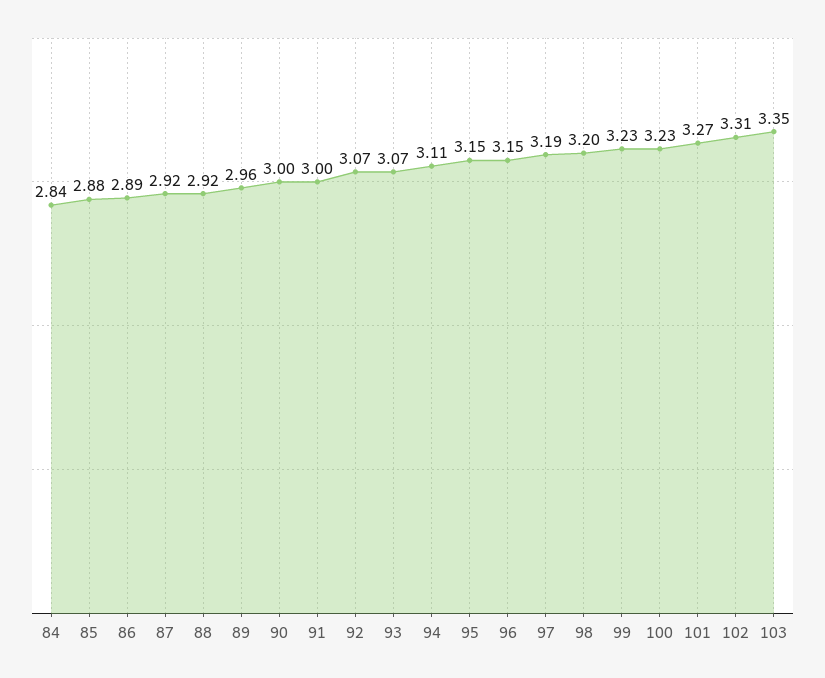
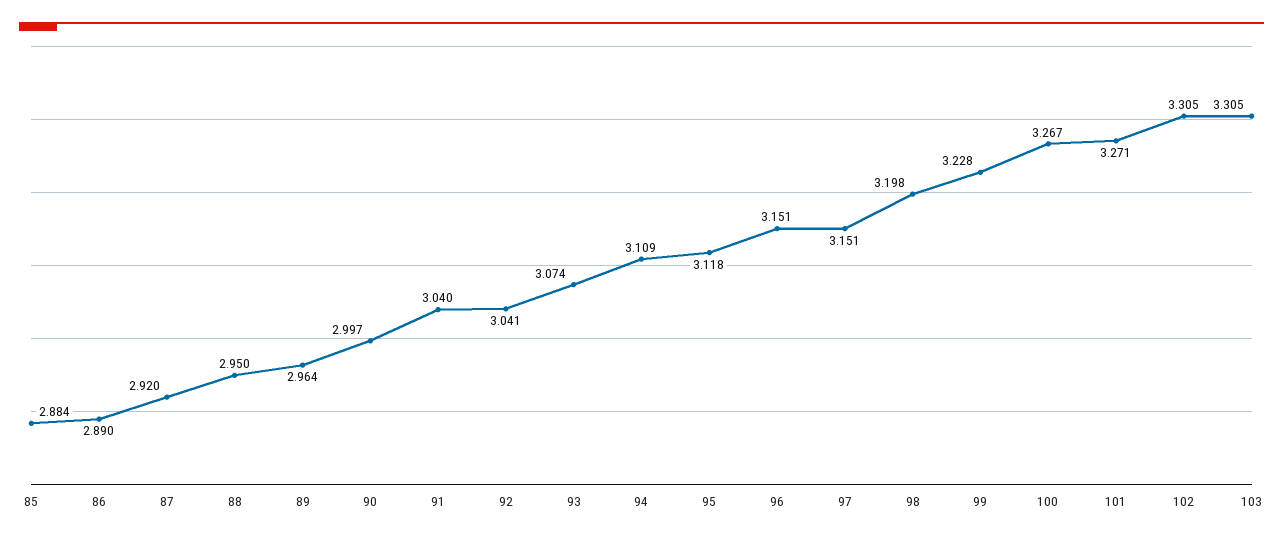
84: 2.84 -> none
88: 2.92 -> 2.95
91: 3 -> 3.04
92: 3.07 -> 3.041
95: 3.15 -> 3.118
97: 3.19 -> 3.151
100: 3.23 -> 3.267
103: 3.35 -> 3.305

